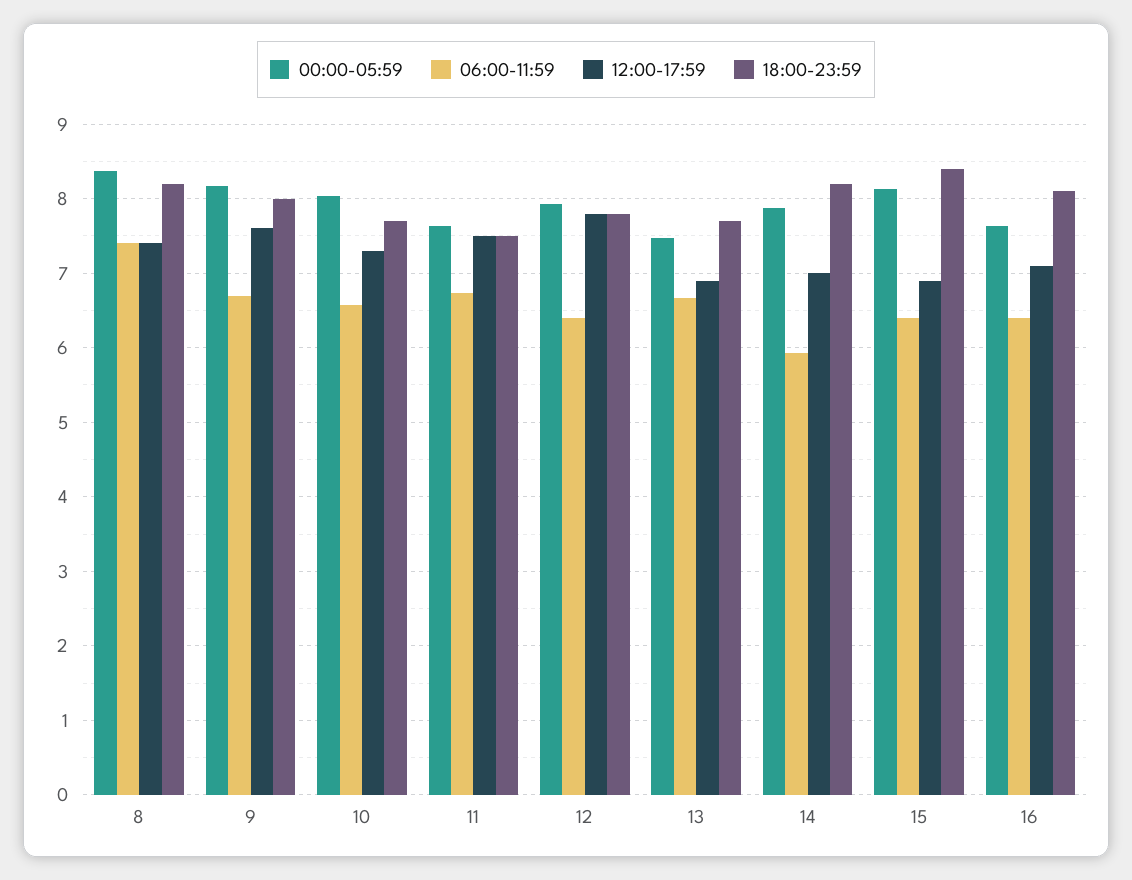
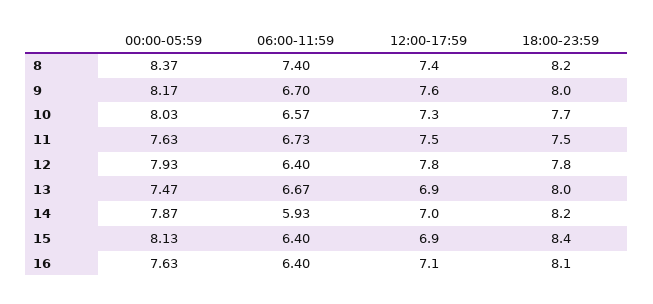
18:00-23:59, 13: 7.7 -> 8

